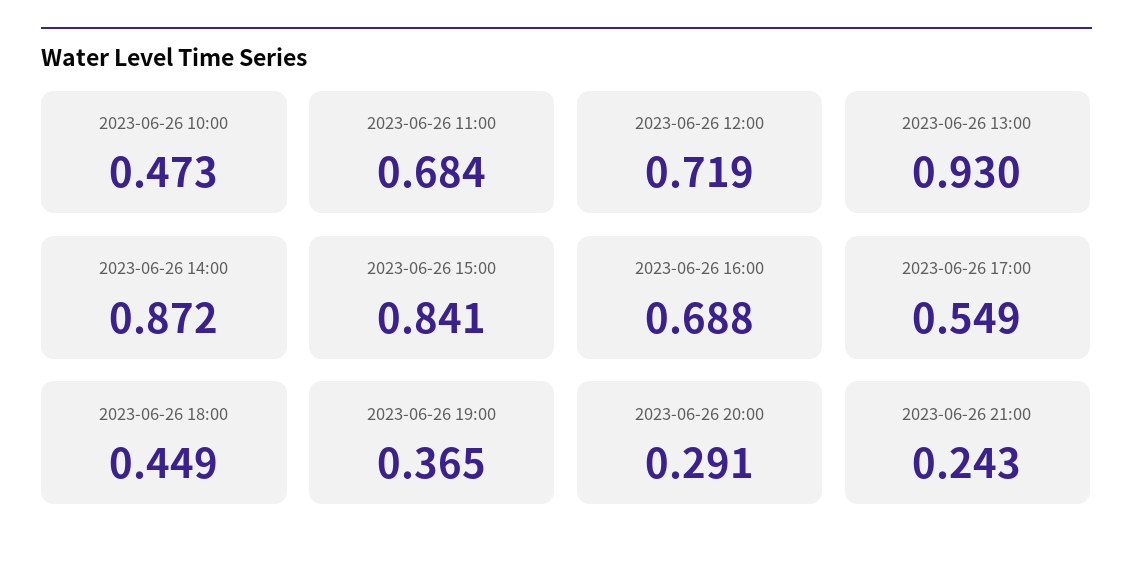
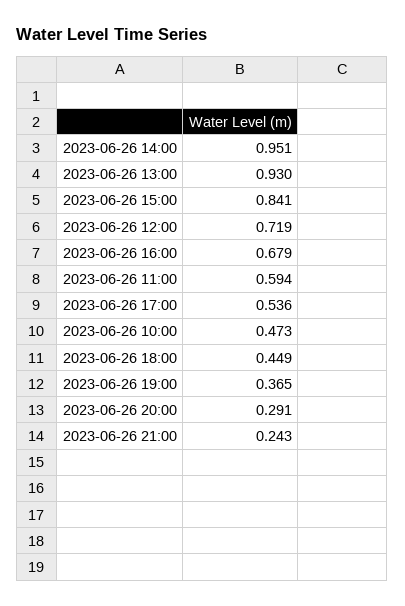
2023-06-26 11:00: 0.684 -> 0.594
2023-06-26 14:00: 0.872 -> 0.951
2023-06-26 16:00: 0.688 -> 0.679
2023-06-26 17:00: 0.549 -> 0.536

